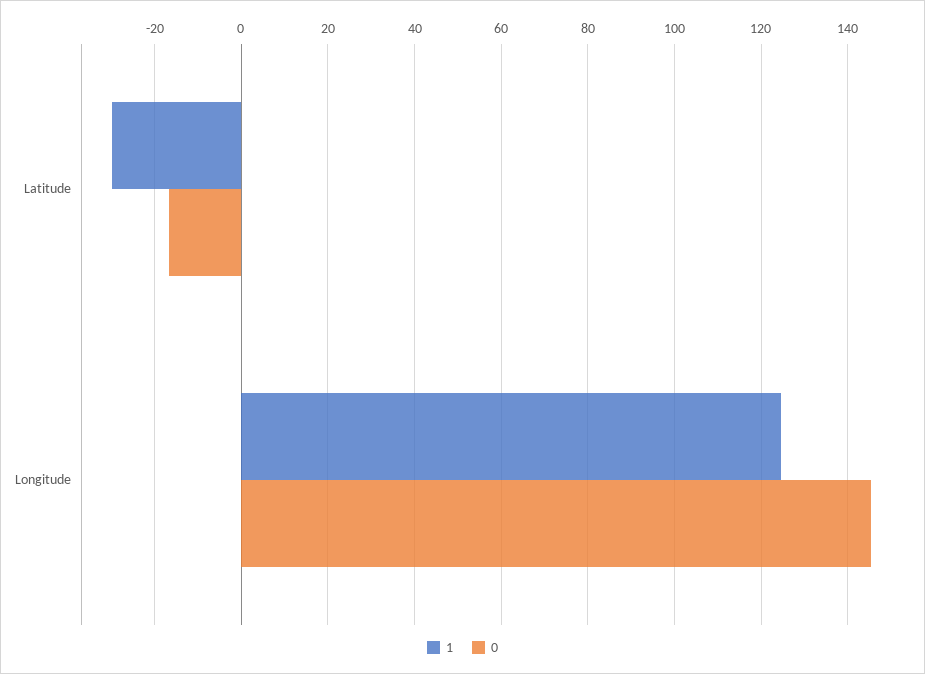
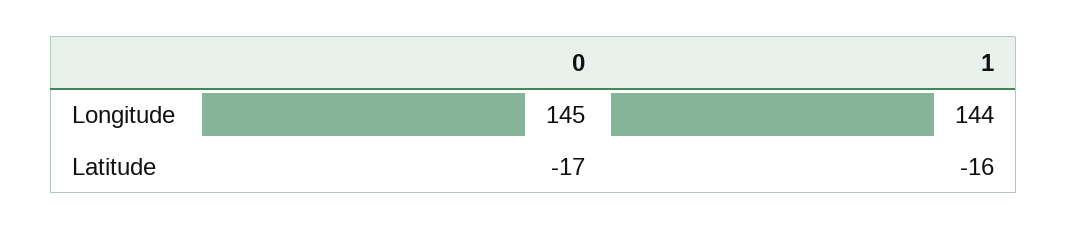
1, Latitude: -30 -> -16
1, Longitude: 124 -> 144

